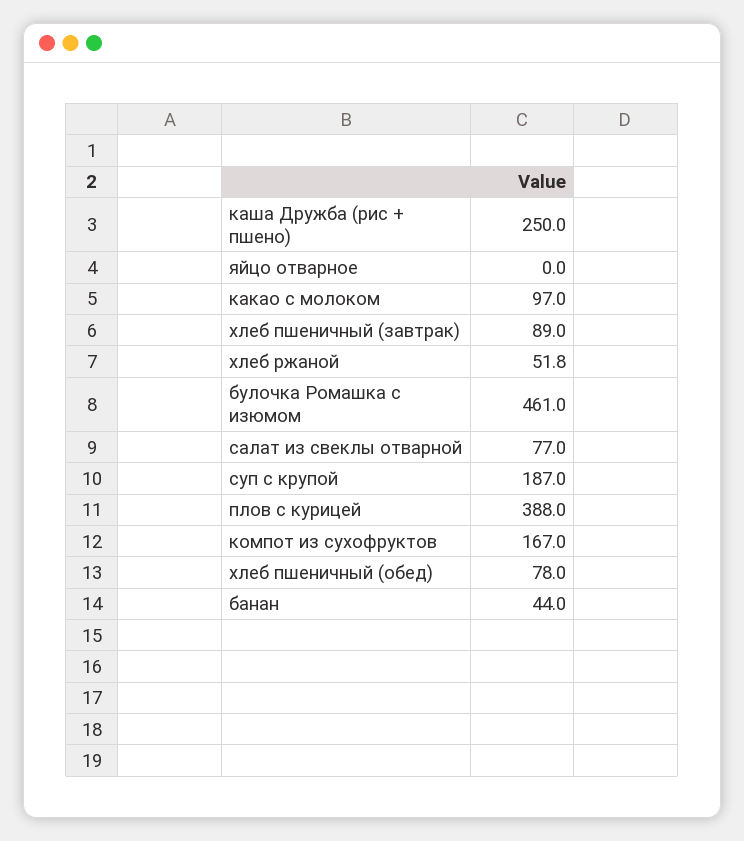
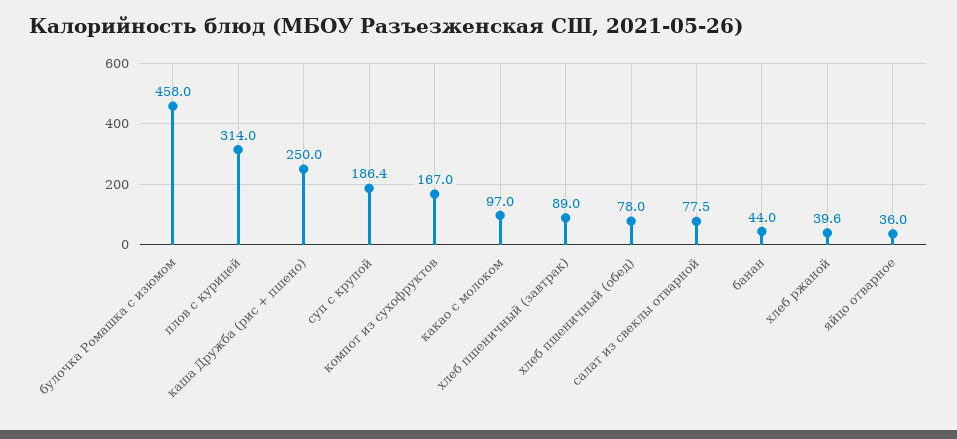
яйцо отварное: 0 -> 36
хлеб ржаной: 51.8 -> 39.6
булочка Ромашка с изюмом: 461 -> 458
салат из свеклы отварной: 77 -> 77.5
суп с крупой: 187 -> 186.4
плов с курицей: 388 -> 314

